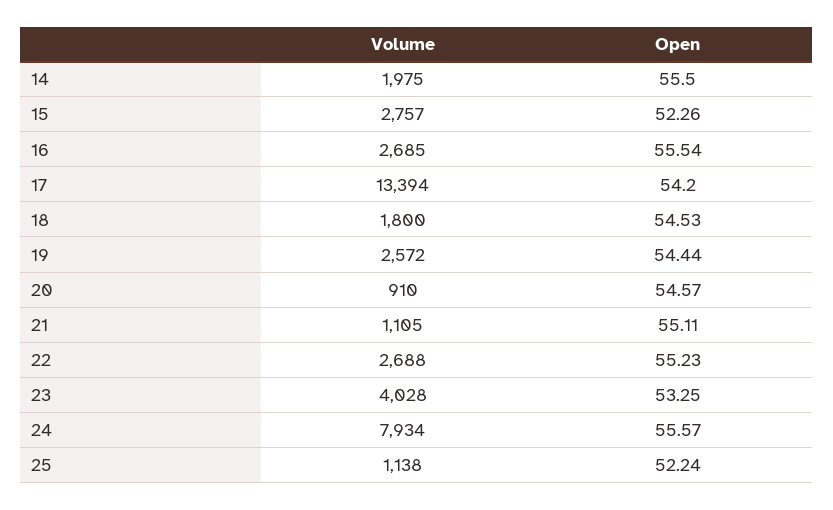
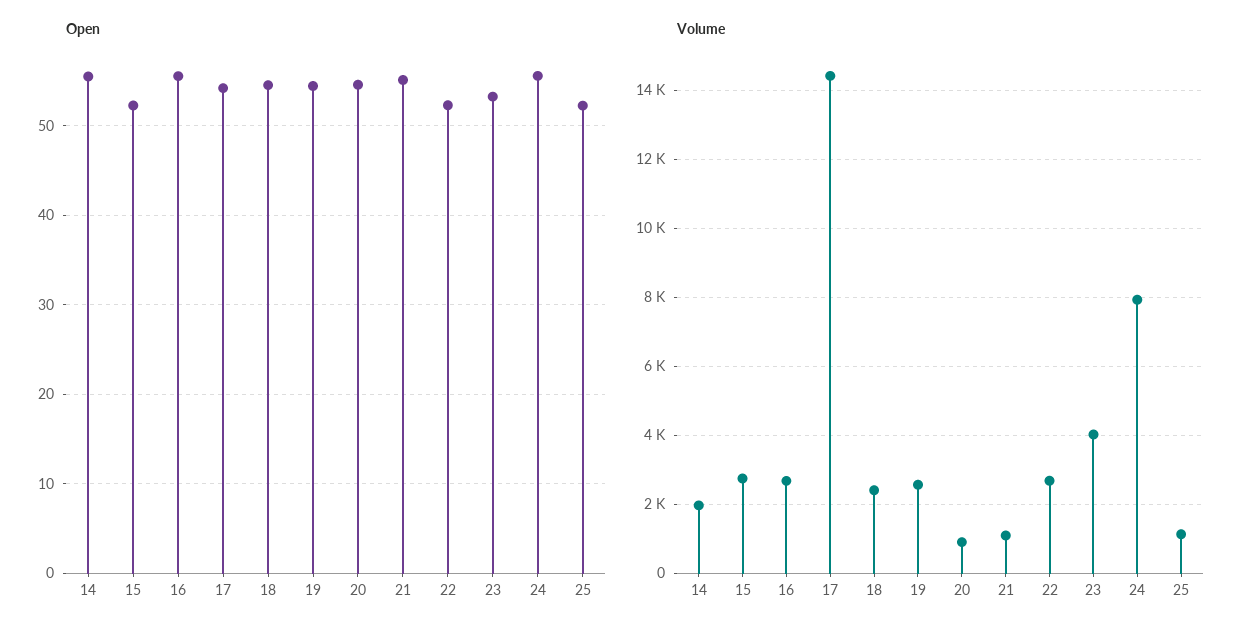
Volume, 17: 13394 -> 14400
Volume, 18: 1800 -> 2400
Open, 22: 55.23 -> 52

